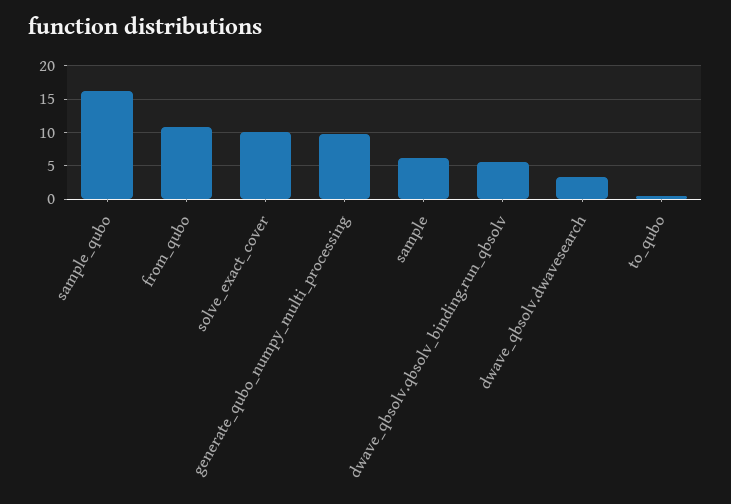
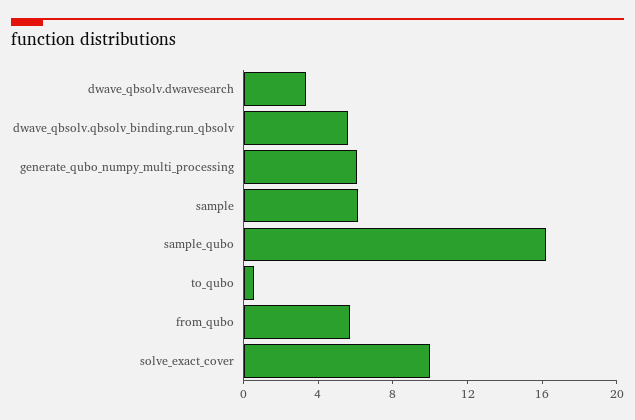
from_qubo: 11 -> 6
generate_qubo_numpy_multi_processing: 10 -> 6

